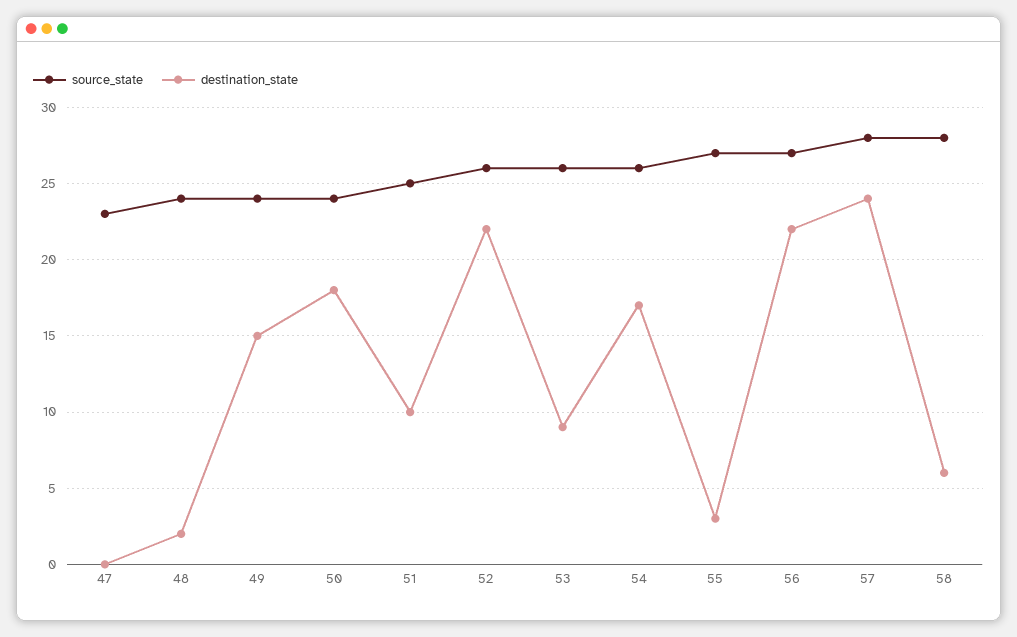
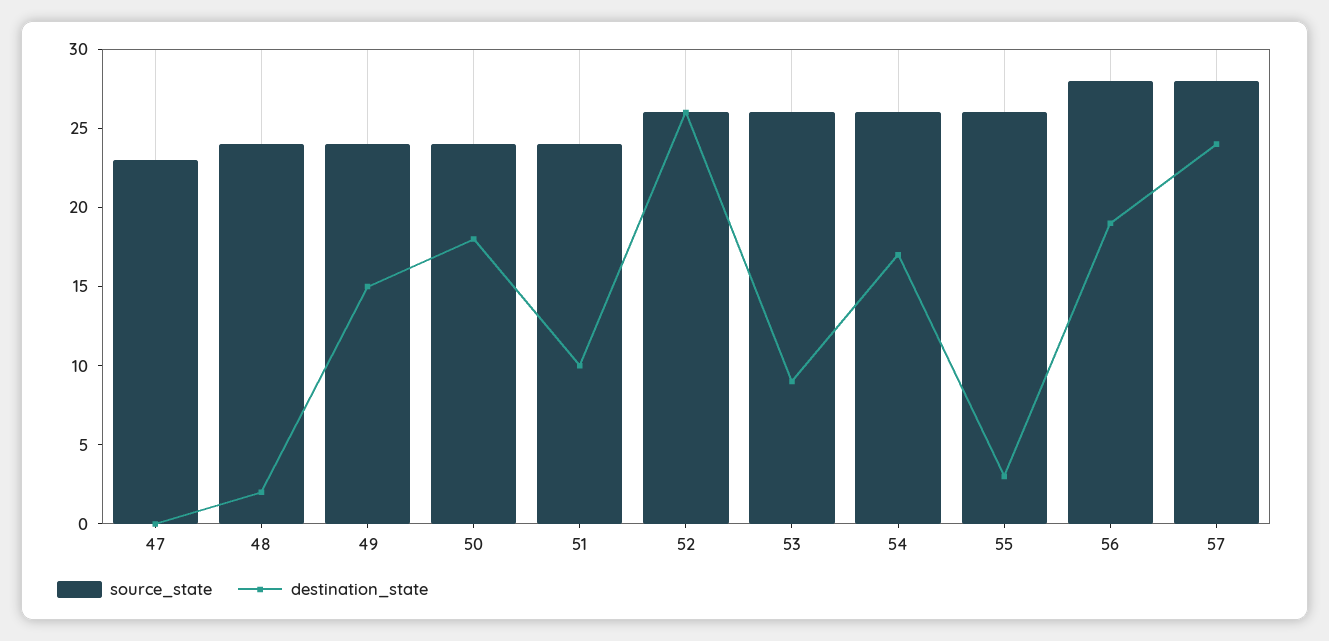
source_state, 51: 25 -> 24
destination_state, 52: 22 -> 26
source_state, 55: 27 -> 26
source_state, 56: 27 -> 28
destination_state, 56: 22 -> 19
source_state, 58: 28 -> none
destination_state, 58: 6 -> none

